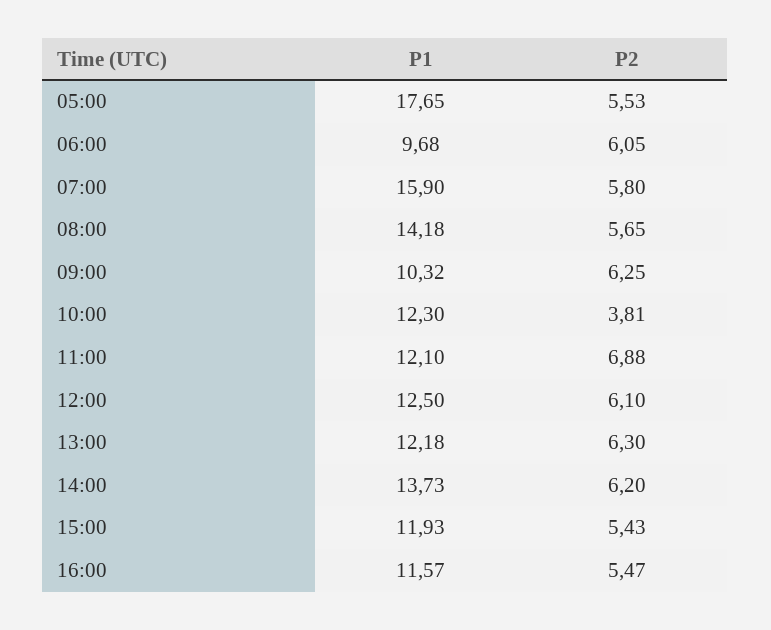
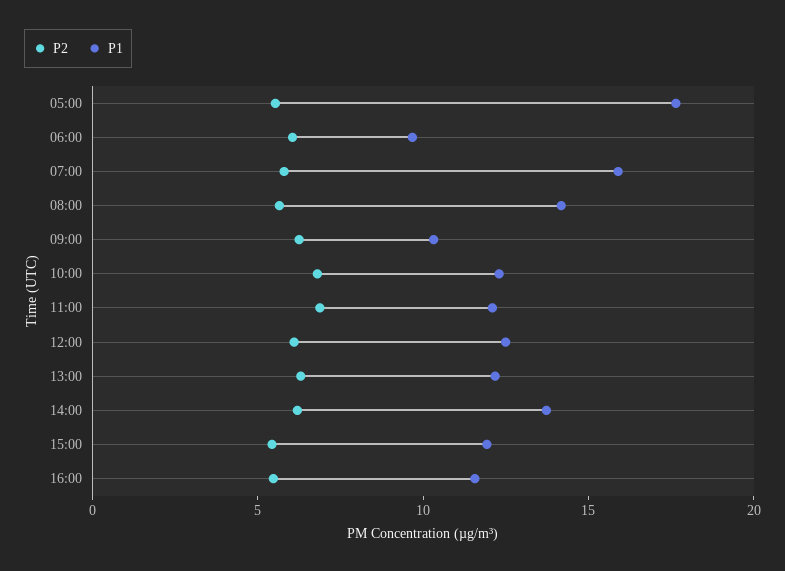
P2, 10:00: 3.81 -> 7

